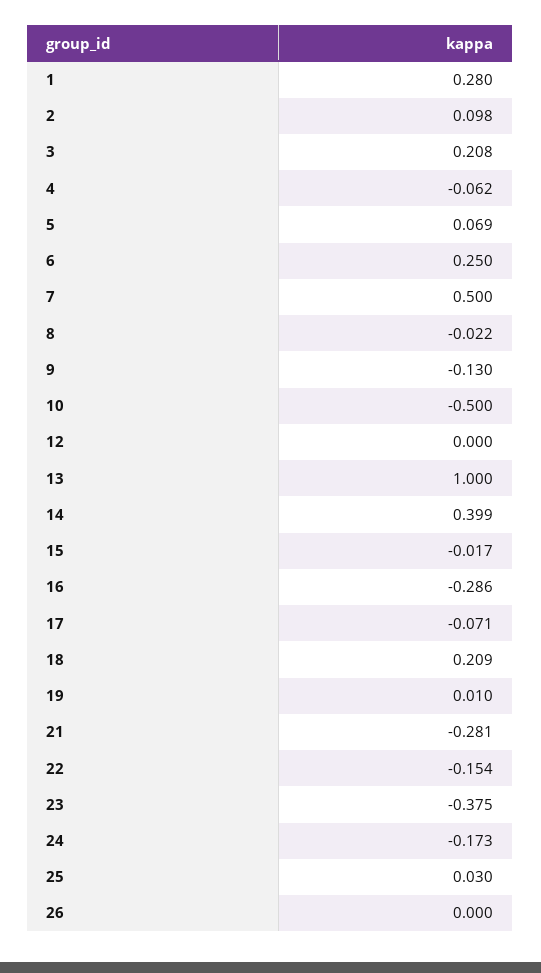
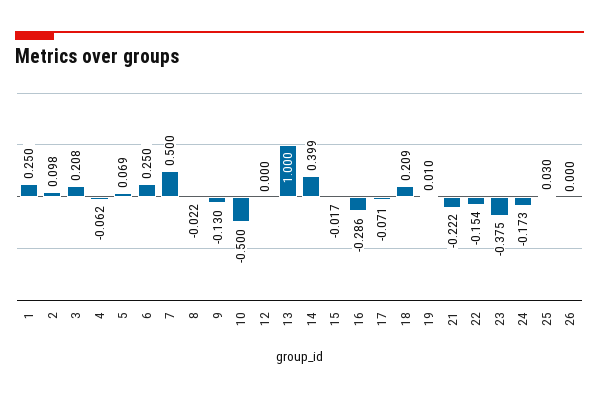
1: 0.28 -> 0.25
21: -0.281 -> -0.222

